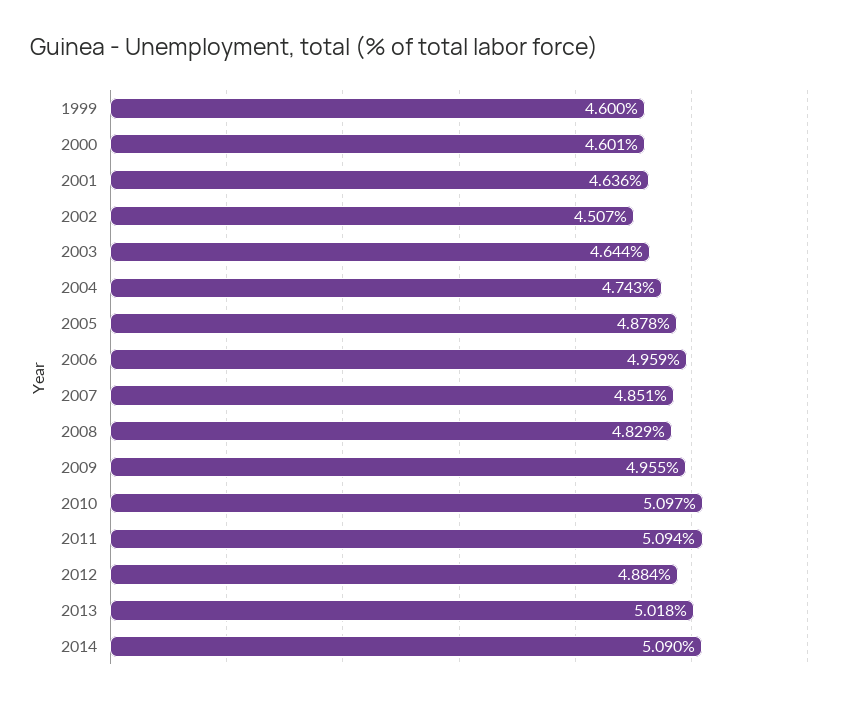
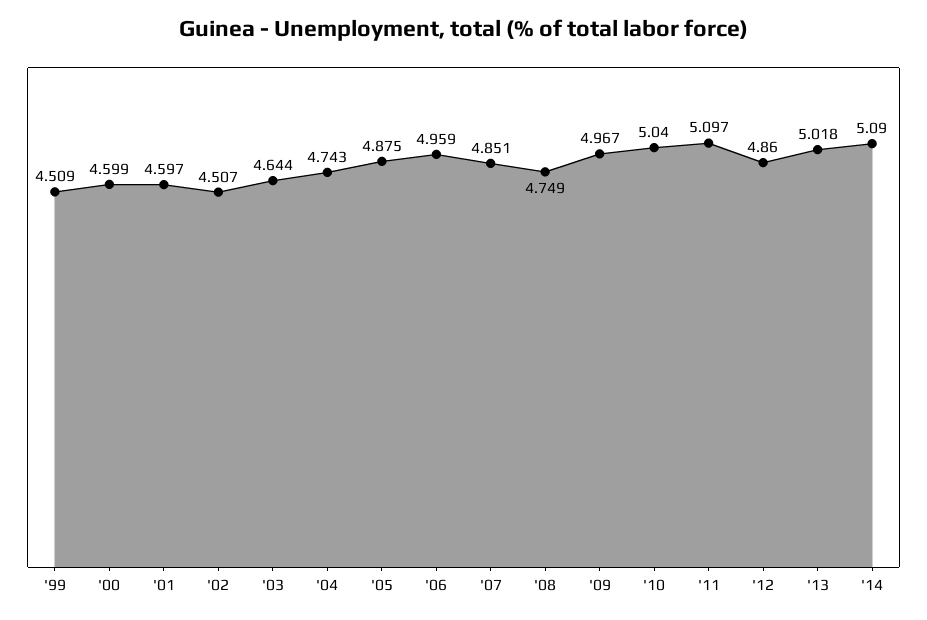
1999: 4.6 -> 4.509
2000: 4.601 -> 4.599
2001: 4.636 -> 4.597
2005: 4.878 -> 4.875
2008: 4.829 -> 4.749
2009: 4.955 -> 4.967
2010: 5.097 -> 5.04
2011: 5.094 -> 5.097
2012: 4.884 -> 4.86

